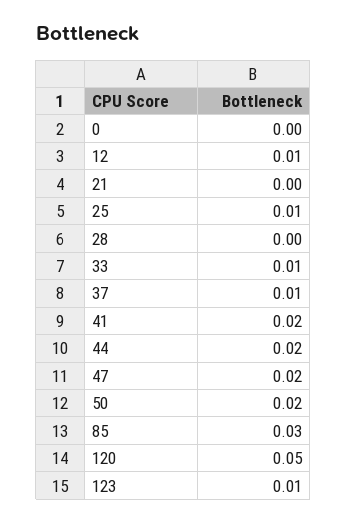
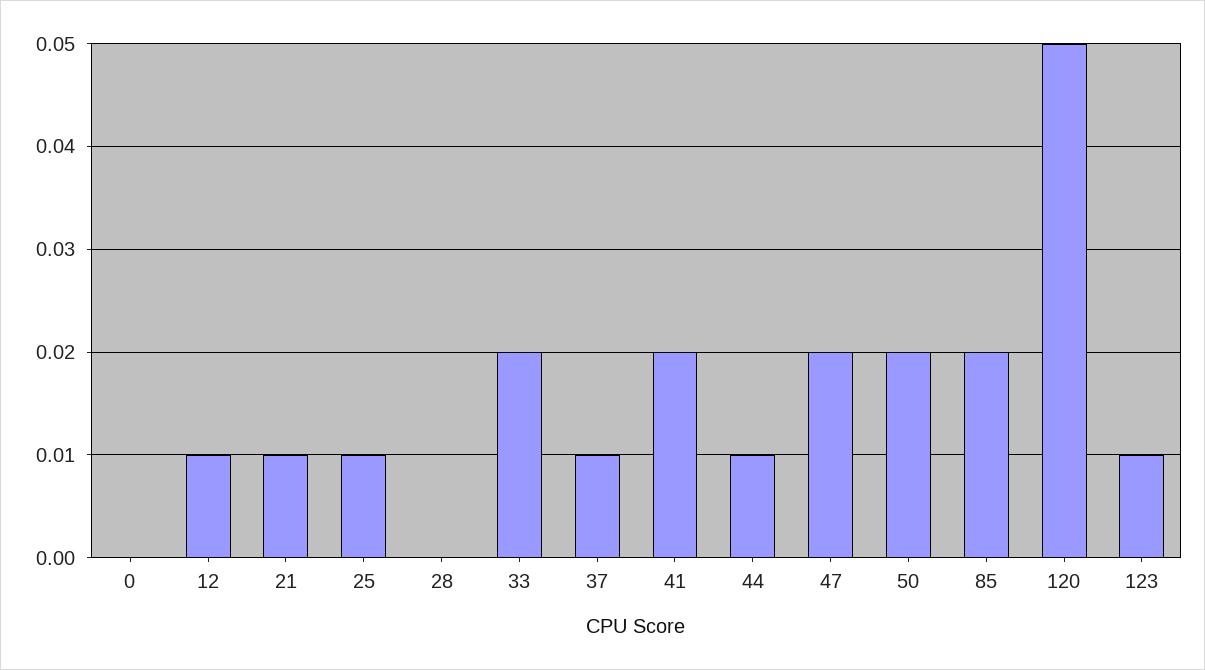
21: 0 -> 0.01
33: 0.01 -> 0.02
44: 0.02 -> 0.01
85: 0.03 -> 0.02

